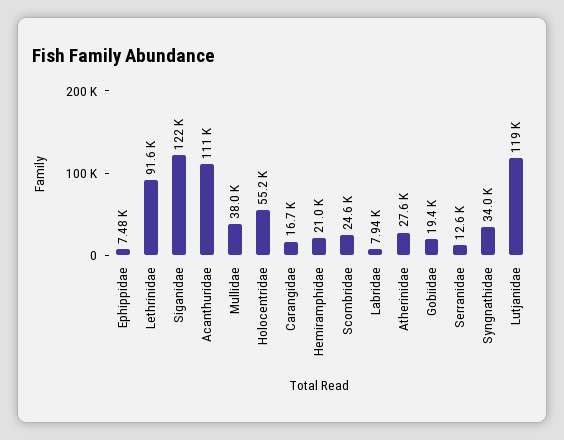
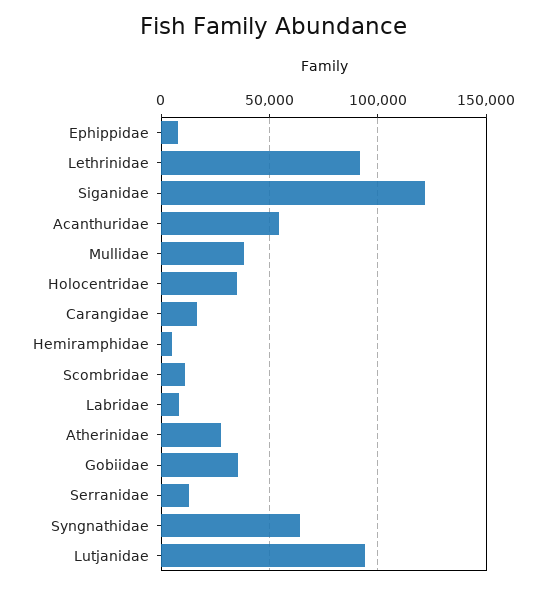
Acanthuridae: 111000 -> 55000
Holocentridae: 55200 -> 35000
Hemiramphidae: 21000 -> 5000
Scombridae: 24600 -> 10000
Gobiidae: 19400 -> 35000
Syngnathidae: 34000 -> 65000
Lutjanidae: 119000 -> 95000

